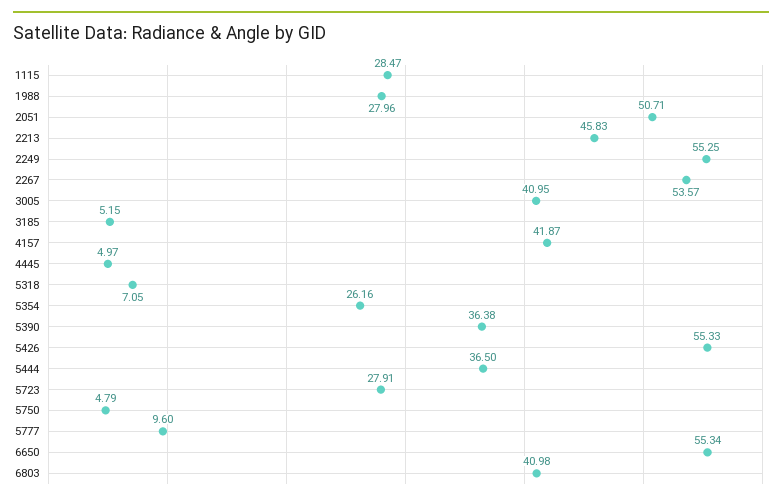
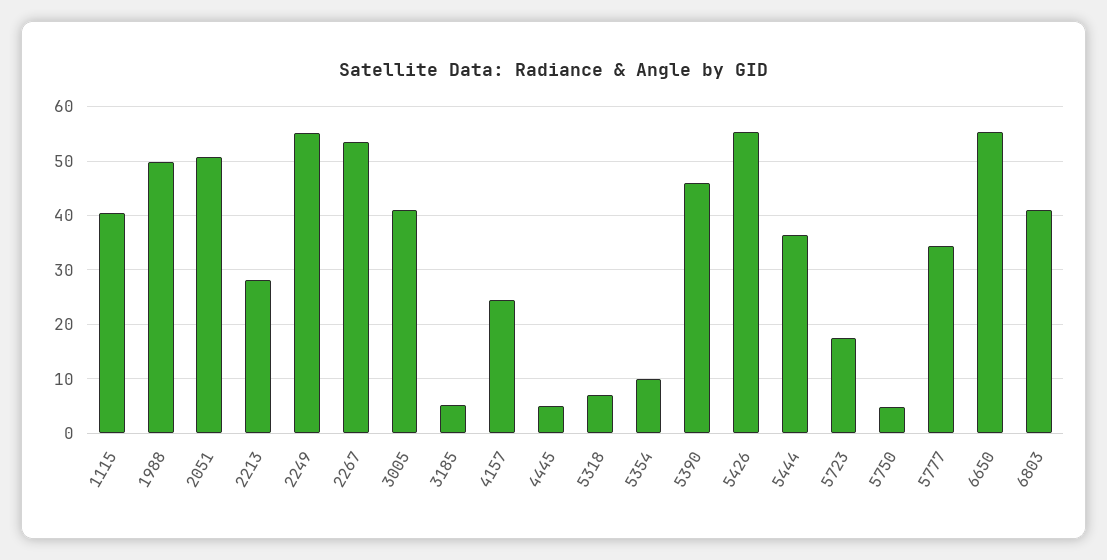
1115: 28.47 -> 40
1988: 27.96 -> 50
2213: 45.83 -> 28
4157: 41.87 -> 24
5354: 26.16 -> 10
5390: 36.38 -> 46
5723: 27.91 -> 18
5777: 9.6 -> 34

